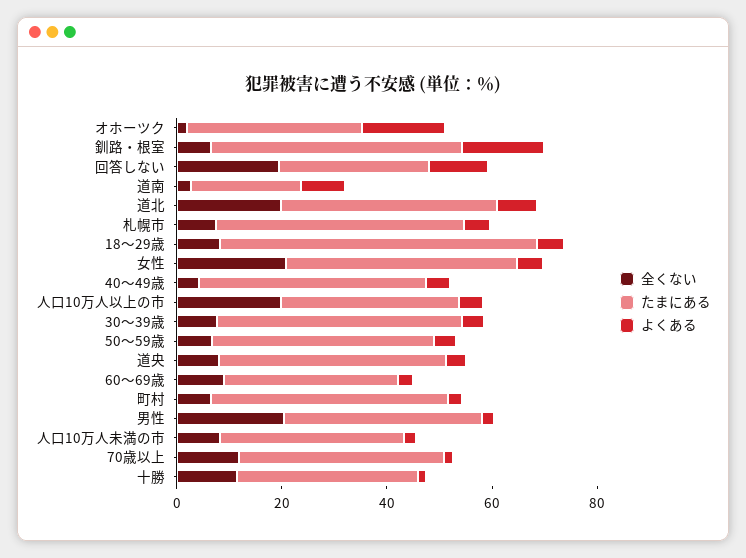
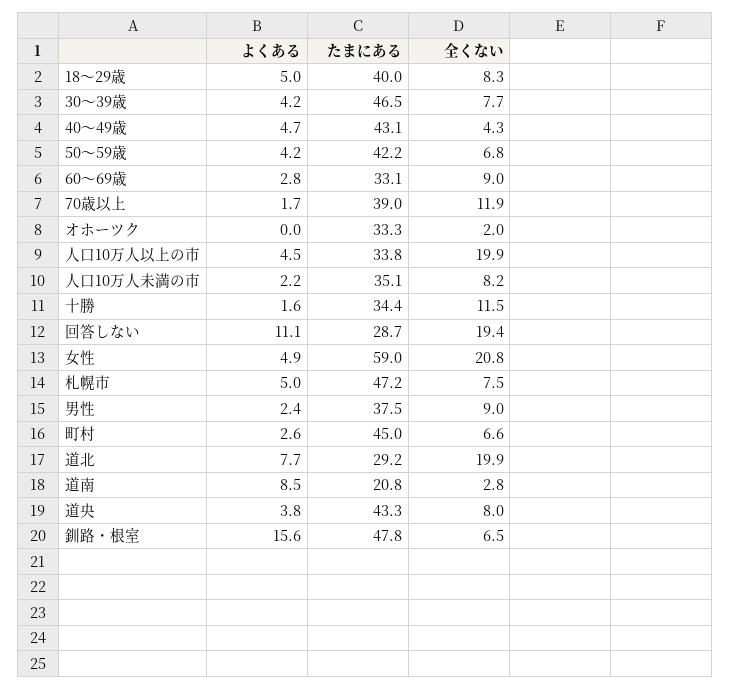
よくある, オホーツク: 15 -> 0
たまにある, 道北: 40 -> 29.2
たまにある, 18～29歳: 60 -> 40
たまにある, 女性: 45 -> 59
全くない, 男性: 20 -> 9

